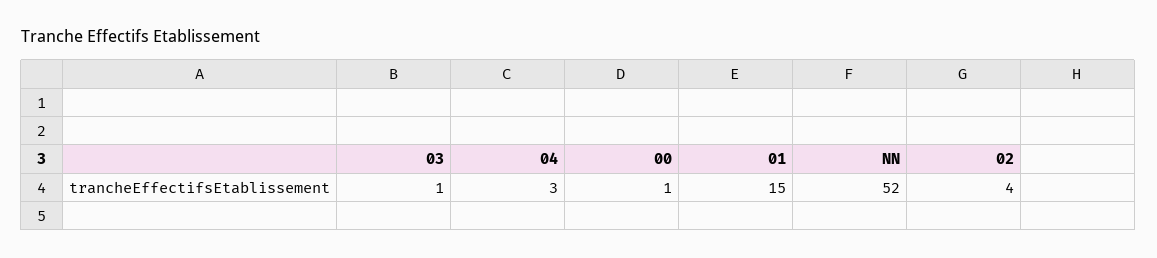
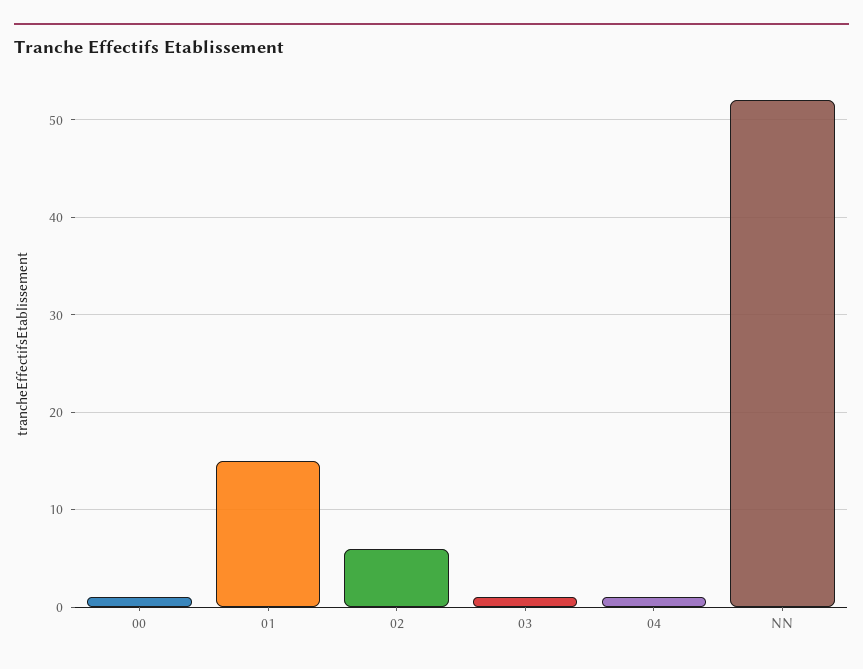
04: 3 -> 1
02: 4 -> 6

